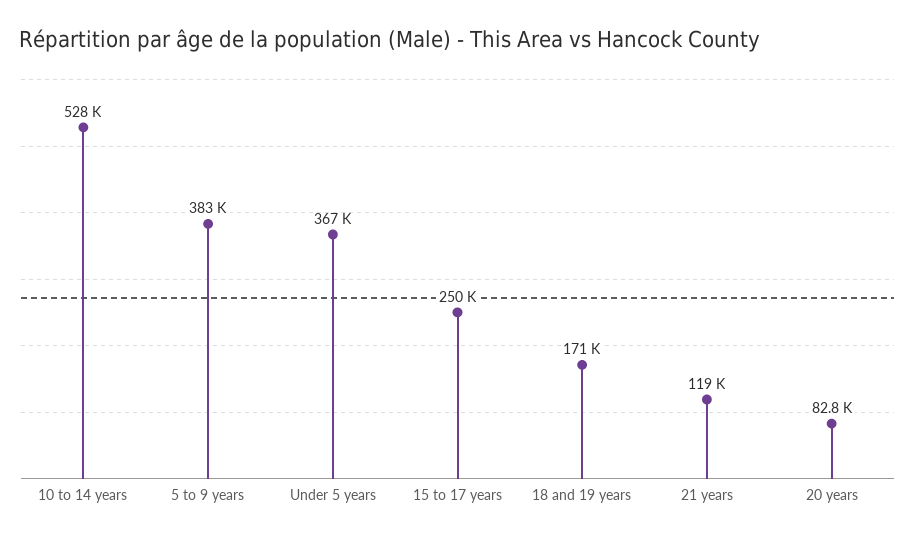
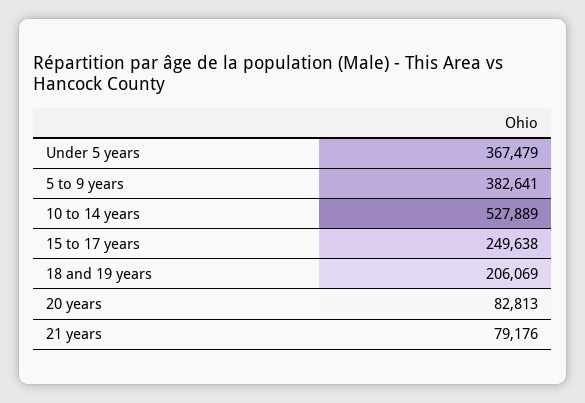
18 and 19 years: 171000 -> 206069
21 years: 119000 -> 79176

